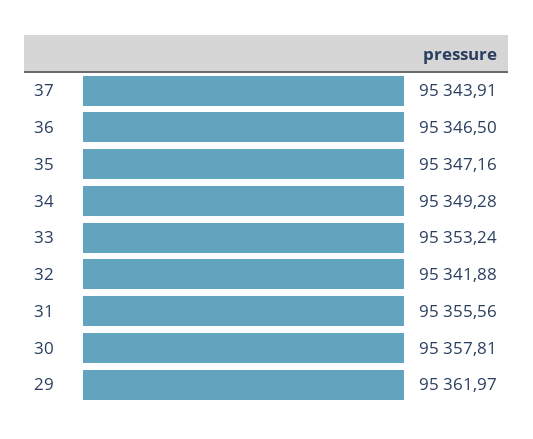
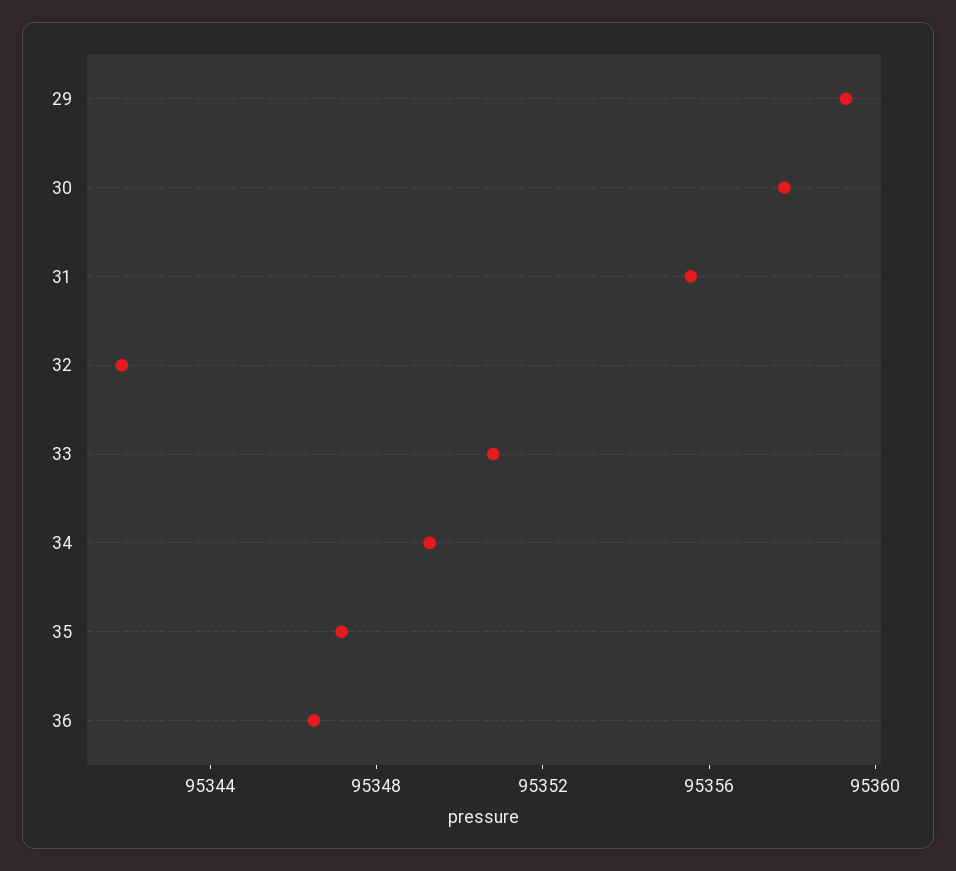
37: 95343.91 -> none
33: 95353.24 -> 95351
29: 95361.97 -> 95359

